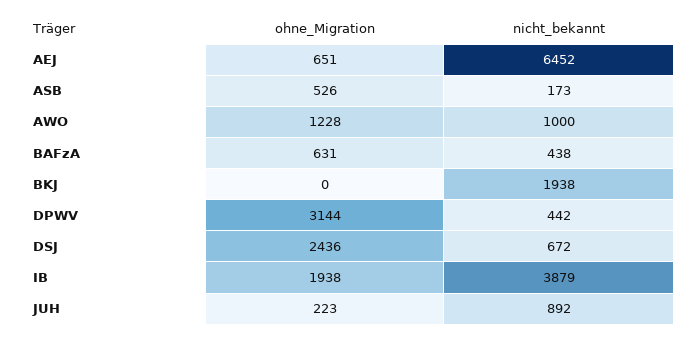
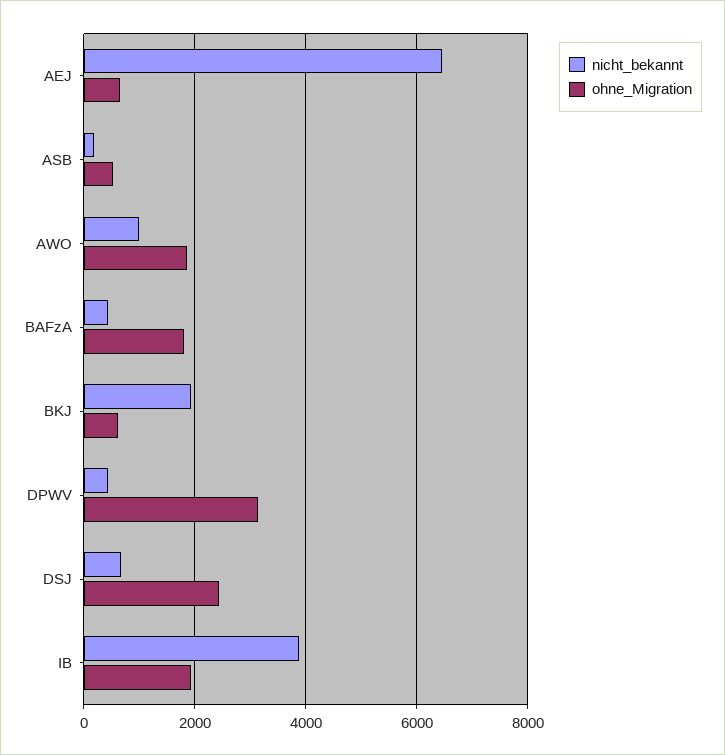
ohne_Migration, AWO: 1228 -> 1800
ohne_Migration, BAFzA: 631 -> 1800
ohne_Migration, BKJ: 0 -> 600
ohne_Migration, JUH: 223 -> none
nicht_bekannt, JUH: 892 -> none

